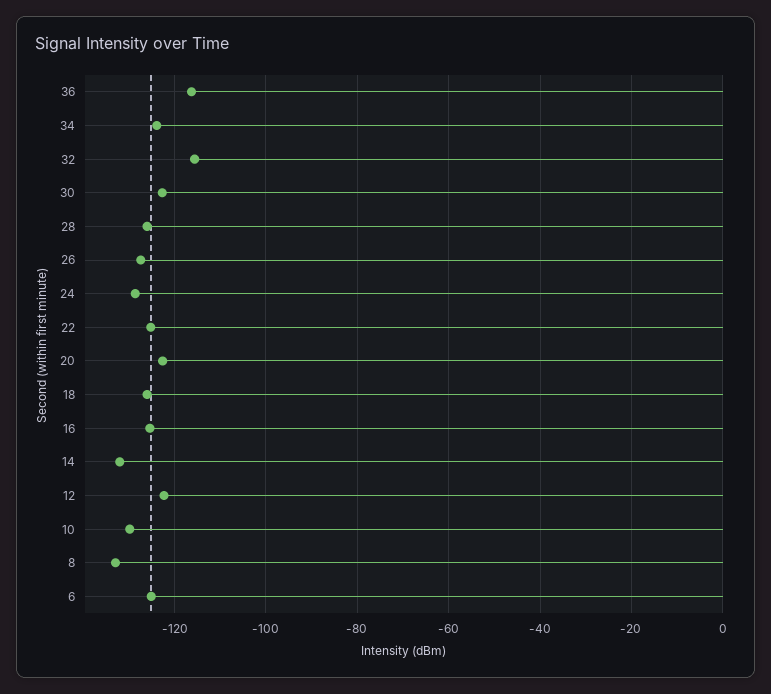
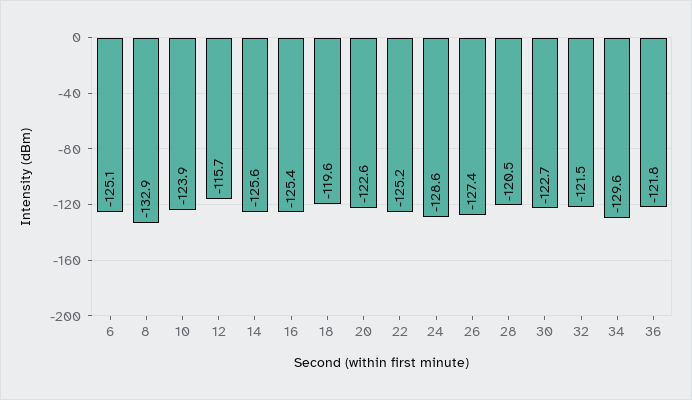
36: -116 -> -121.8
34: -124 -> -129.6
32: -116 -> -121.5
28: -126 -> -120.5
18: -126 -> -119.6
14: -132 -> -125.6
12: -122 -> -115.7
10: -130 -> -123.9

